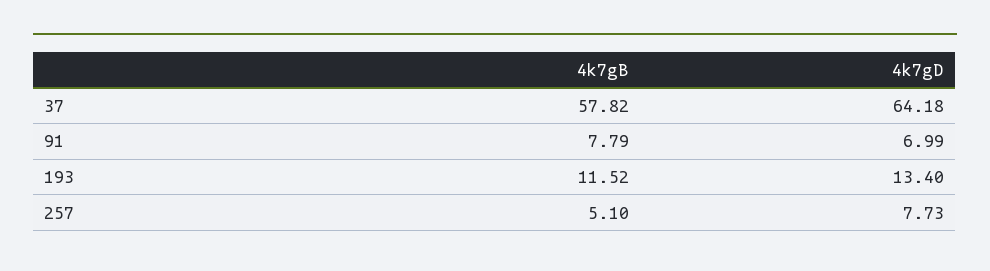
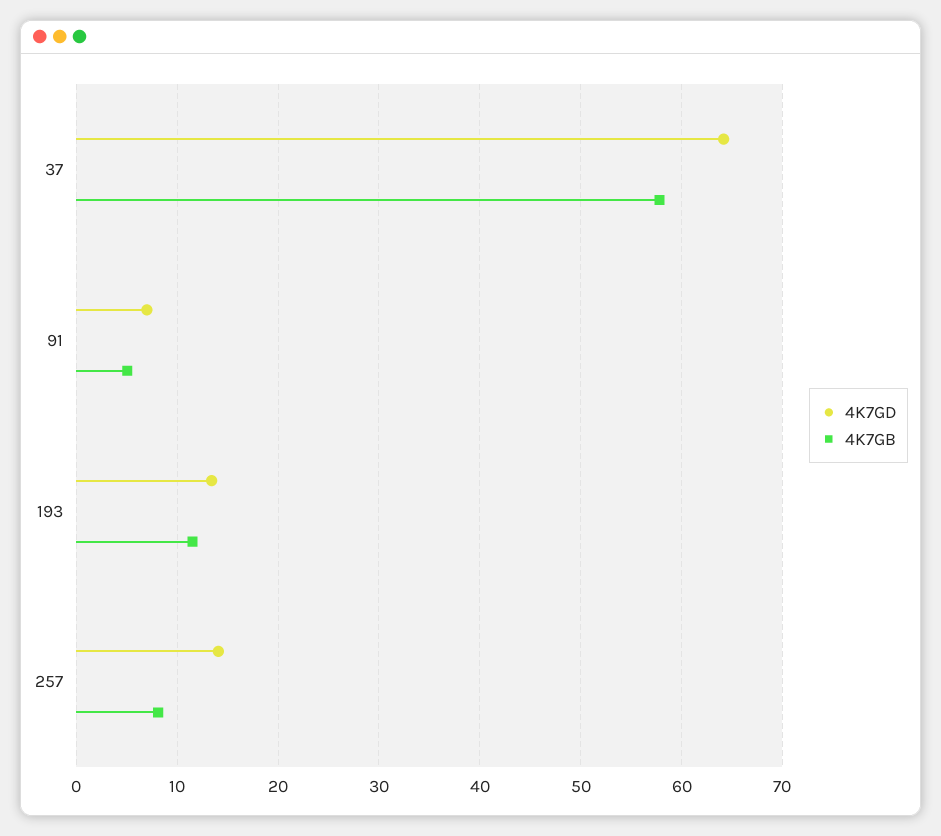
4k7gB, 91: 7.79 -> 5
4k7gB, 257: 5.1 -> 8
4k7gD, 257: 7.73 -> 14

